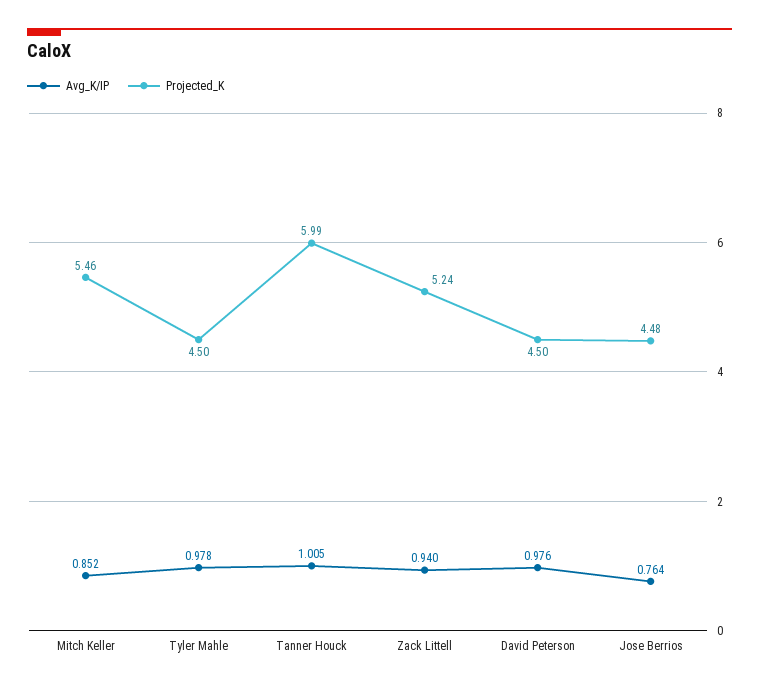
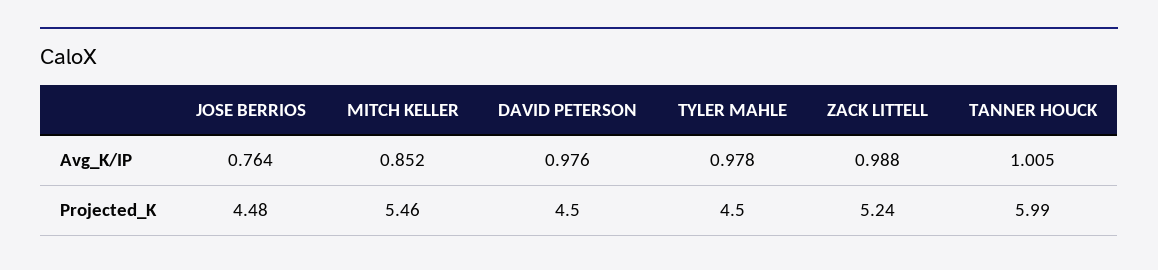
Avg_K/IP, Zack Littell: 0.94 -> 0.988

